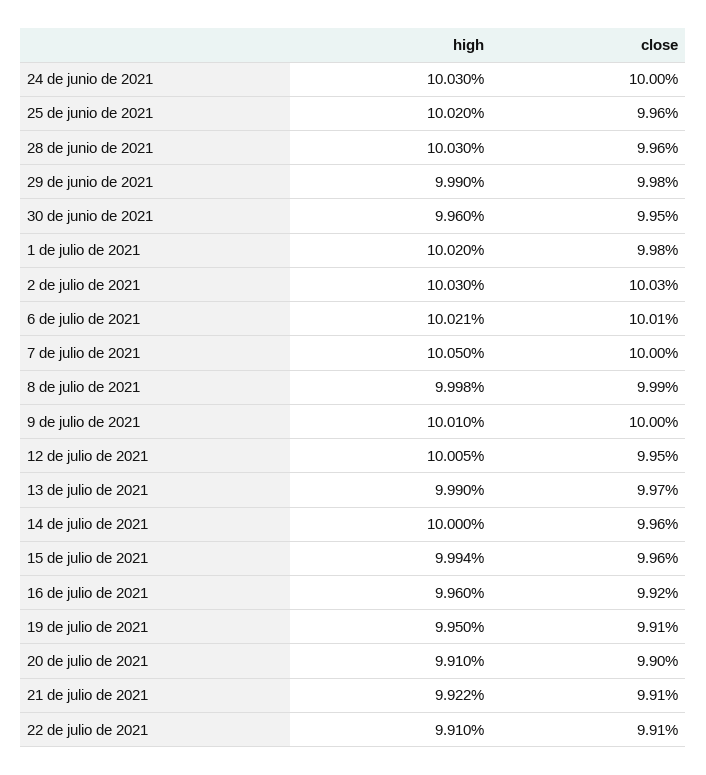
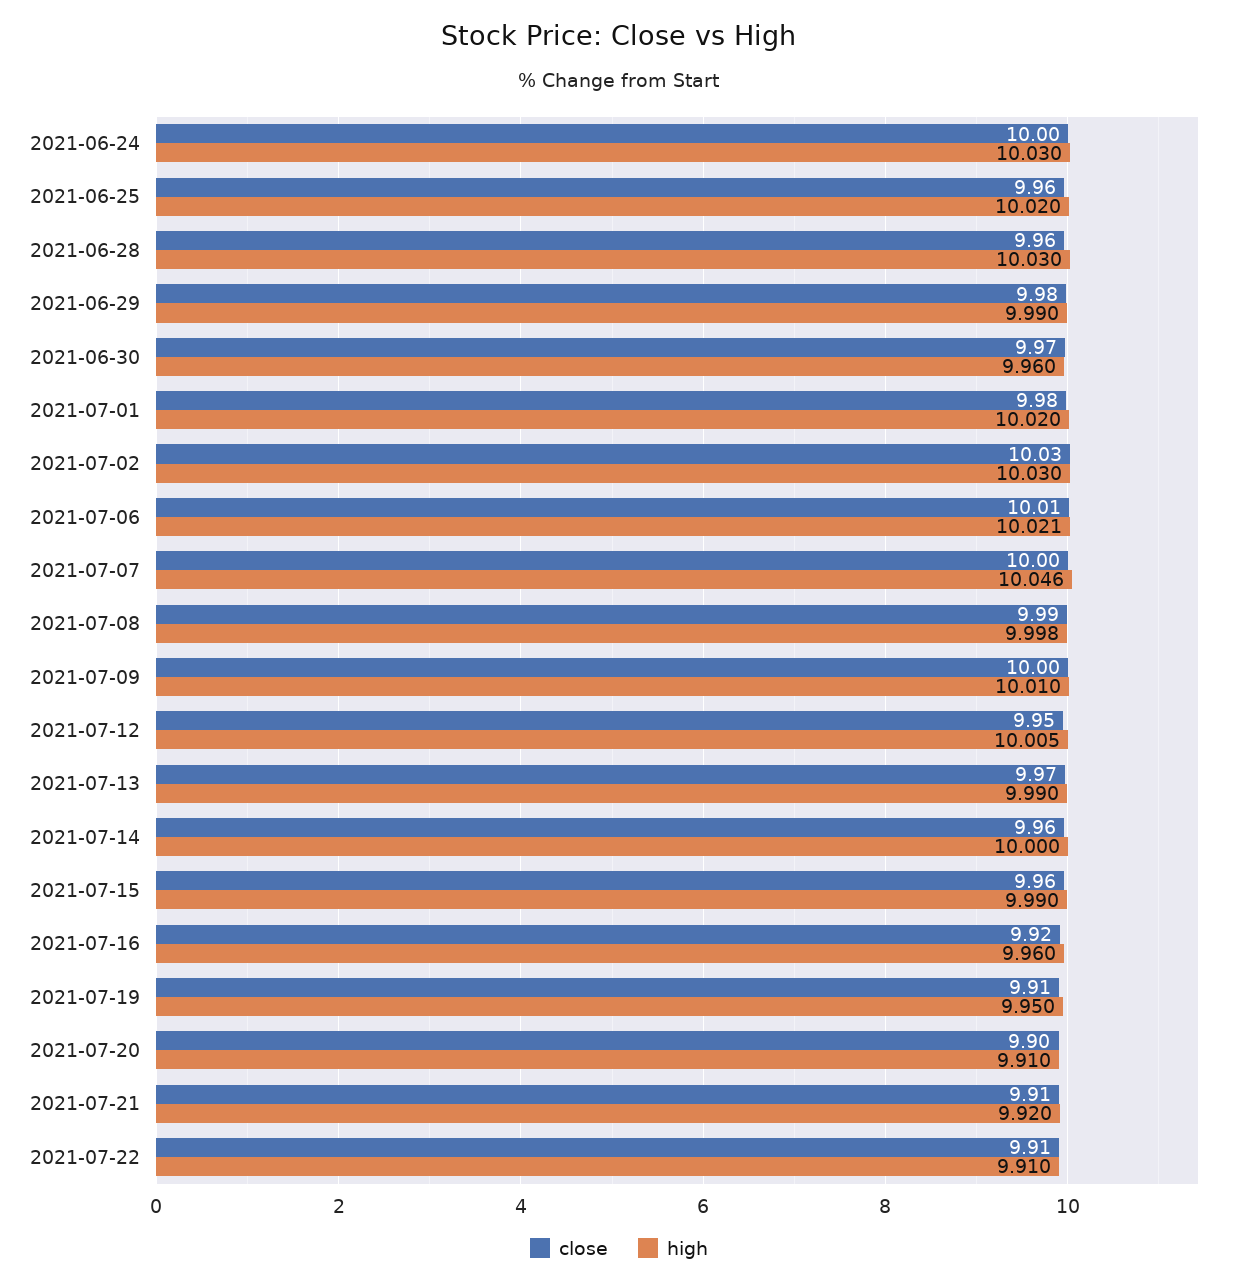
close, 30 de junio de 2021: 9.95 -> 9.97
high, 7 de julio de 2021: 10.05 -> 10.046
high, 15 de julio de 2021: 9.994 -> 9.99
high, 21 de julio de 2021: 9.922 -> 9.92

